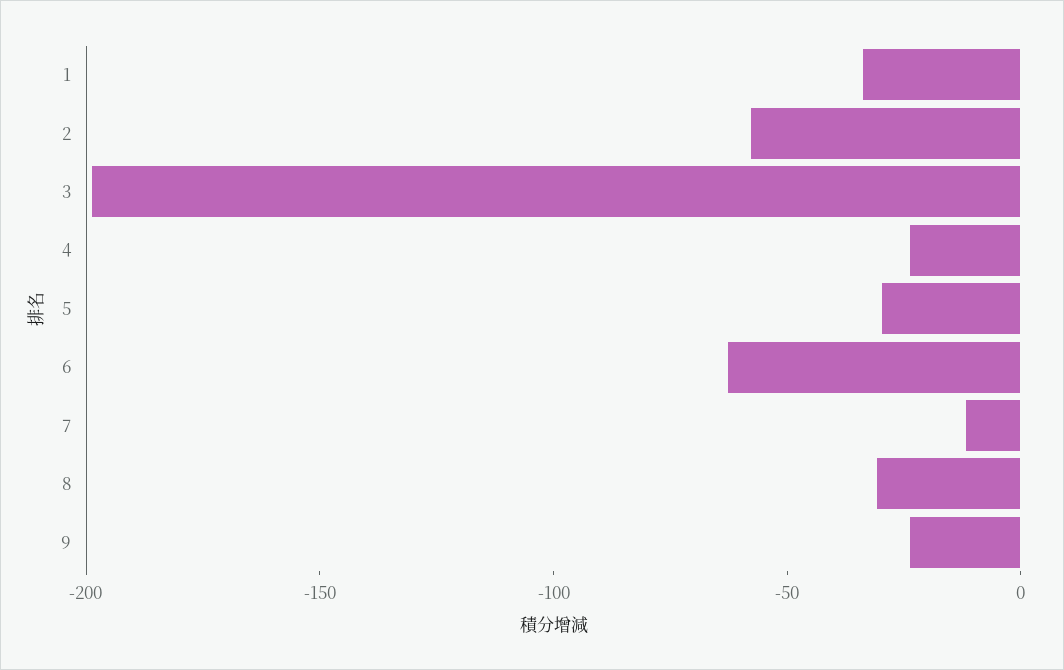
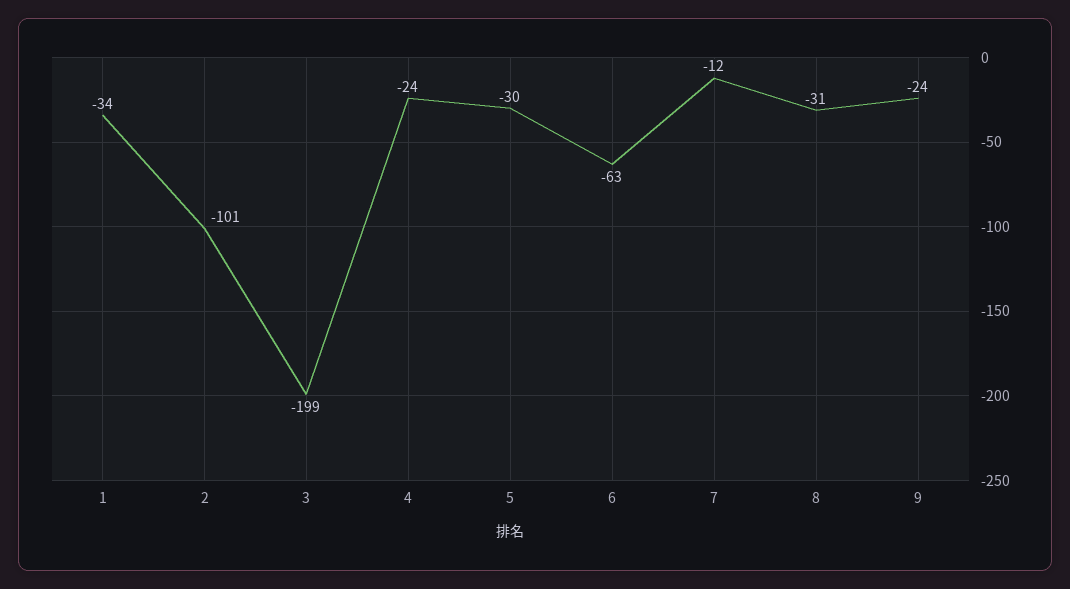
2: -60 -> -101

